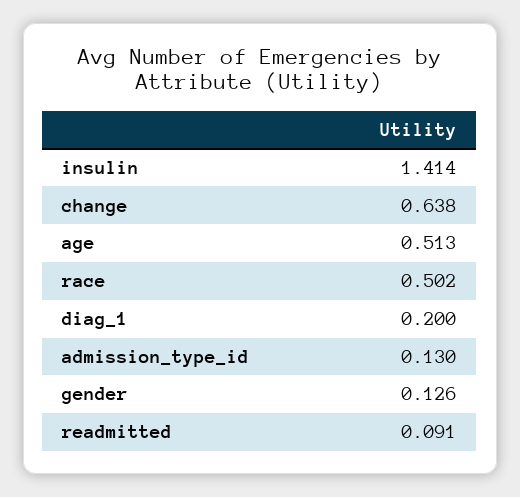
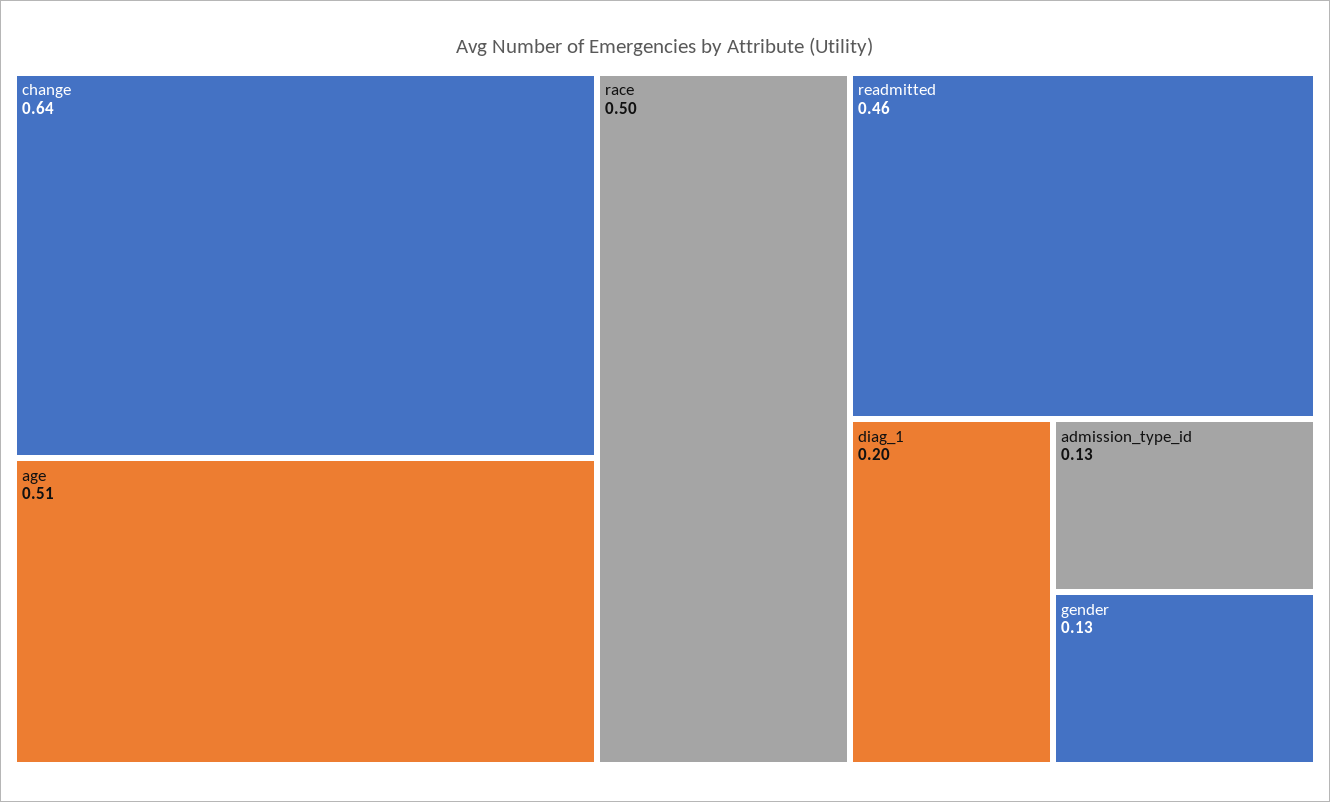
insulin: 1.414 -> none
readmitted: 0.091 -> 0.46

